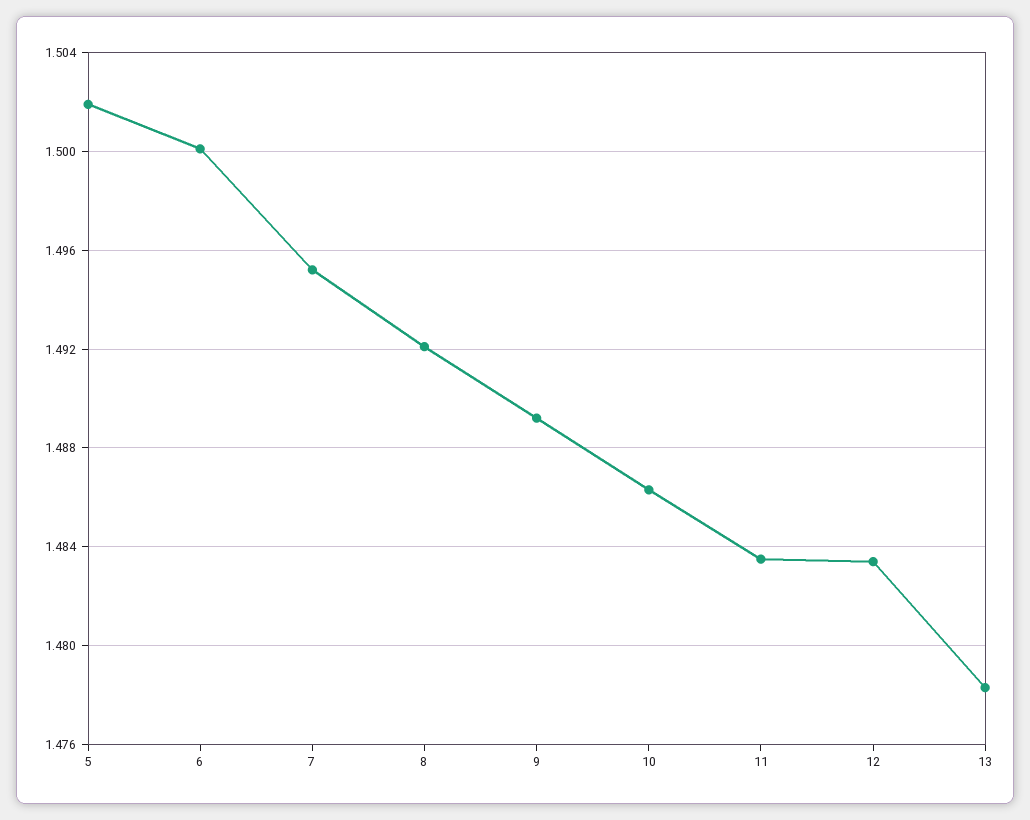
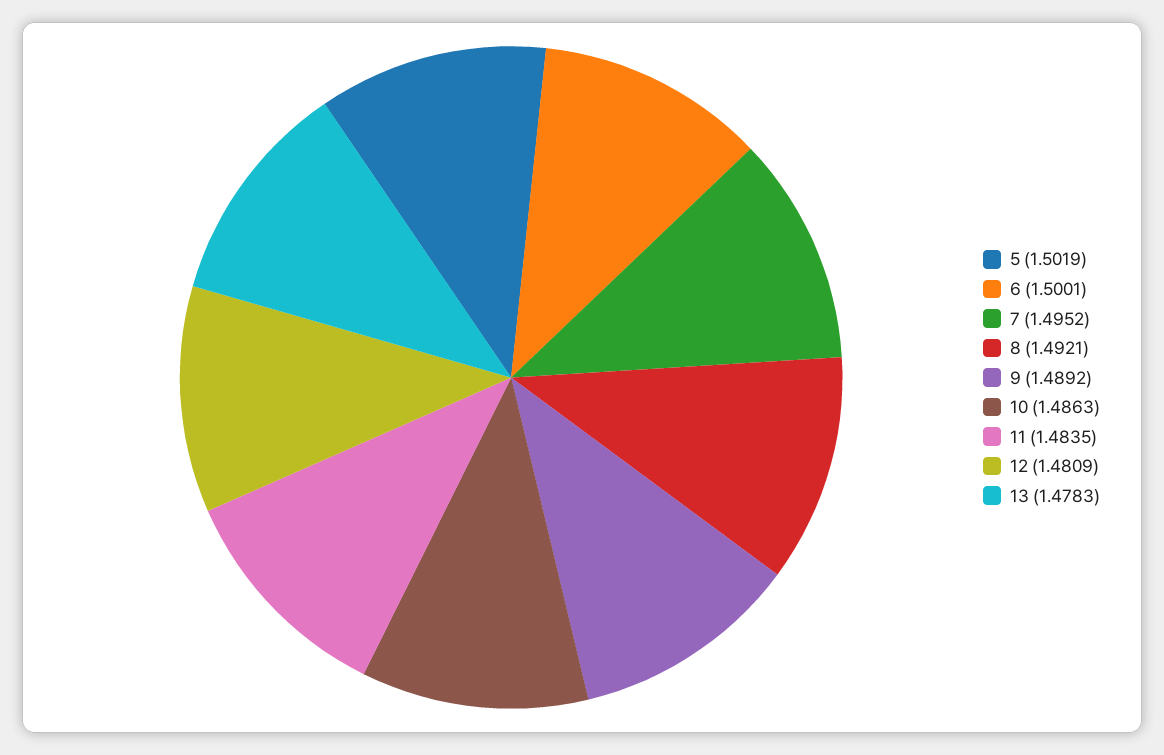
12: 1.4835 -> 1.4809

